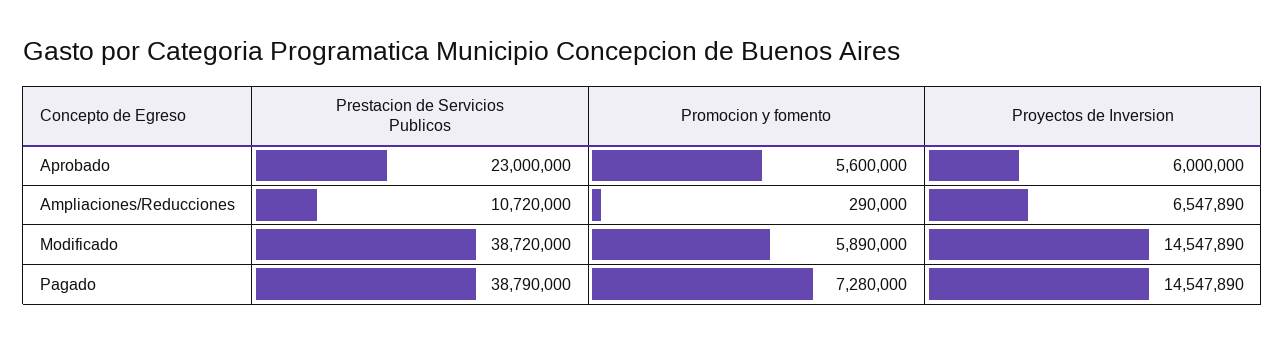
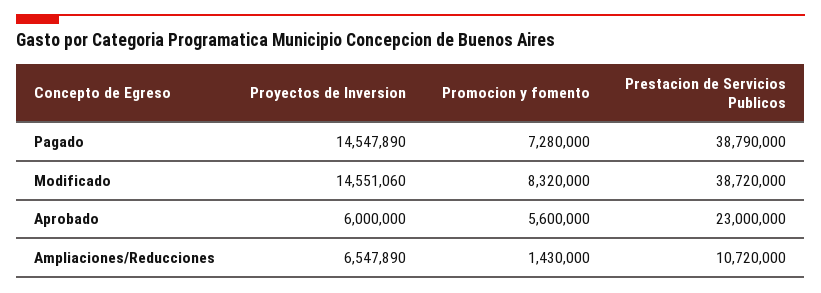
Promocion y fomento, Ampliaciones/Reducciones: 290000 -> 1430000
Promocion y fomento, Modificado: 5890000 -> 8320000
Proyectos de Inversion, Modificado: 14547890 -> 14551060

